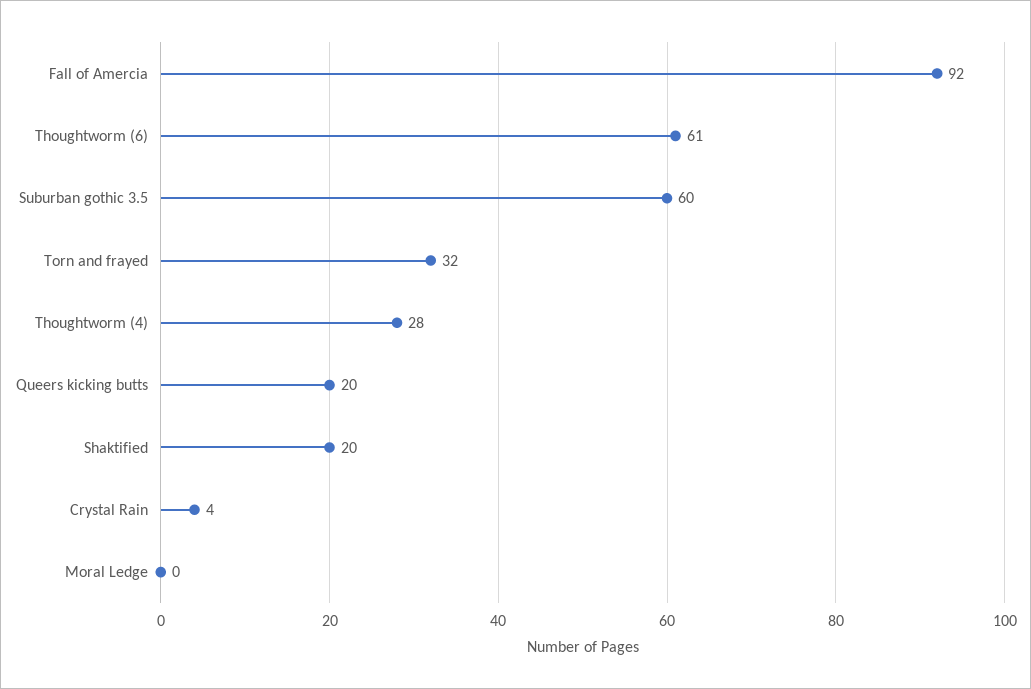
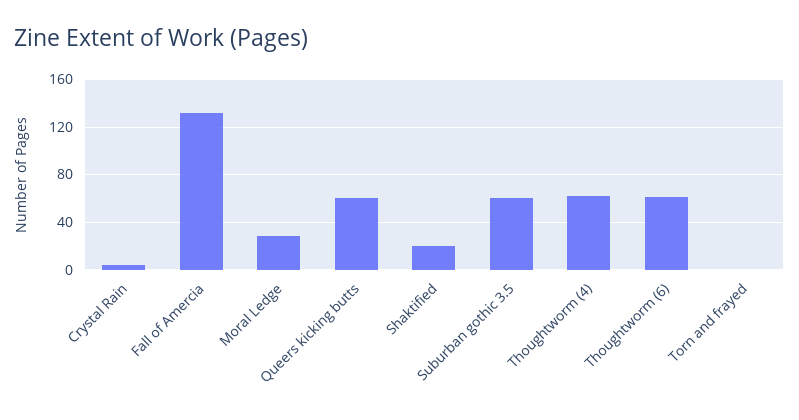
Fall of Amercia: 92 -> 130
Torn and frayed: 32 -> 0
Thoughtworm (4): 28 -> 60
Queers kicking butts: 20 -> 60
Moral Ledge: 0 -> 30

